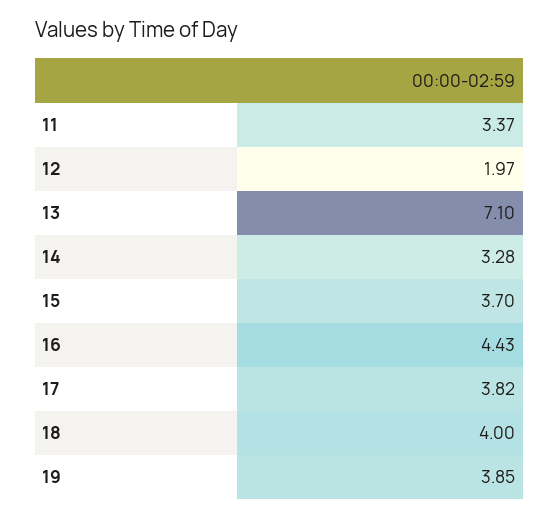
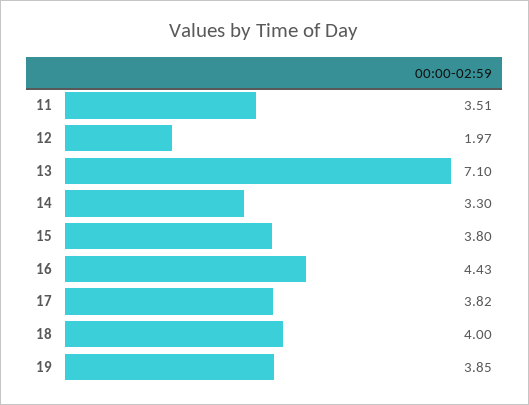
11: 3.37 -> 3.51
14: 3.28 -> 3.3
15: 3.7 -> 3.8

